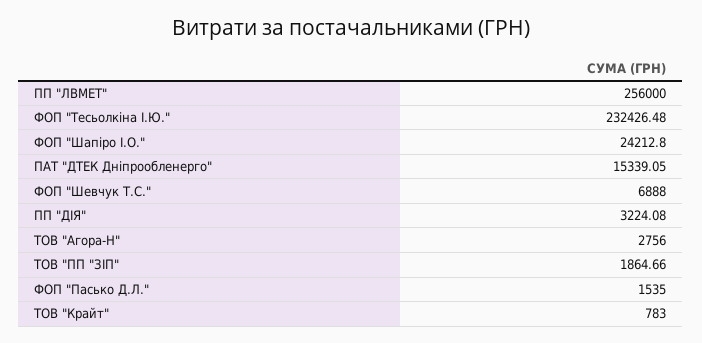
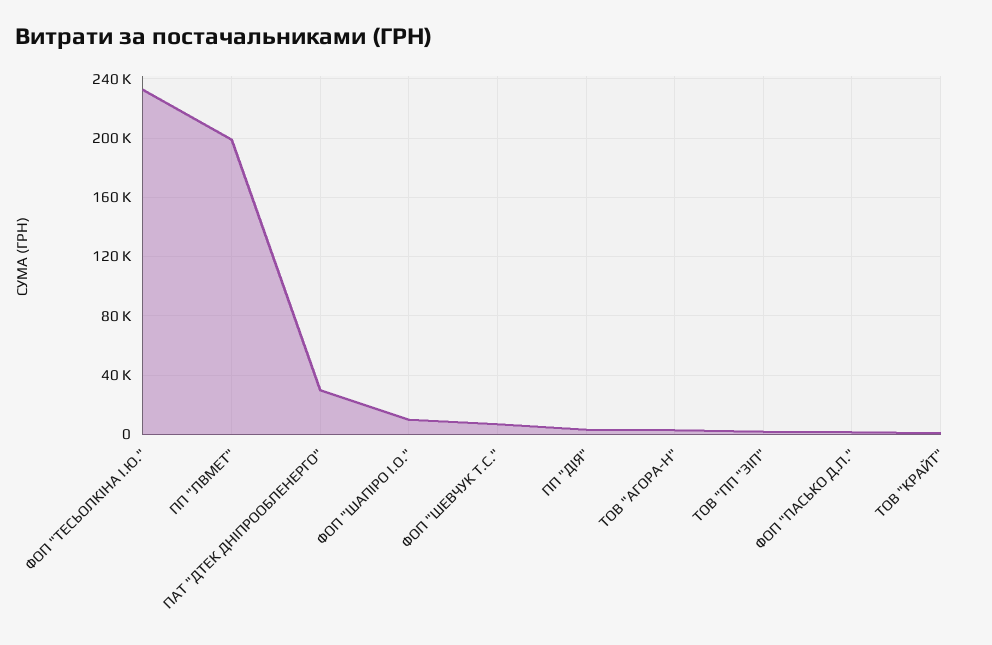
ПП "ЛВМЕТ": 256000 -> 200000
ФОП "Шапіро І.О.": 24212.8 -> 10000
ПАТ "ДТЕК Дніпрообленерго": 15339.05 -> 30000

